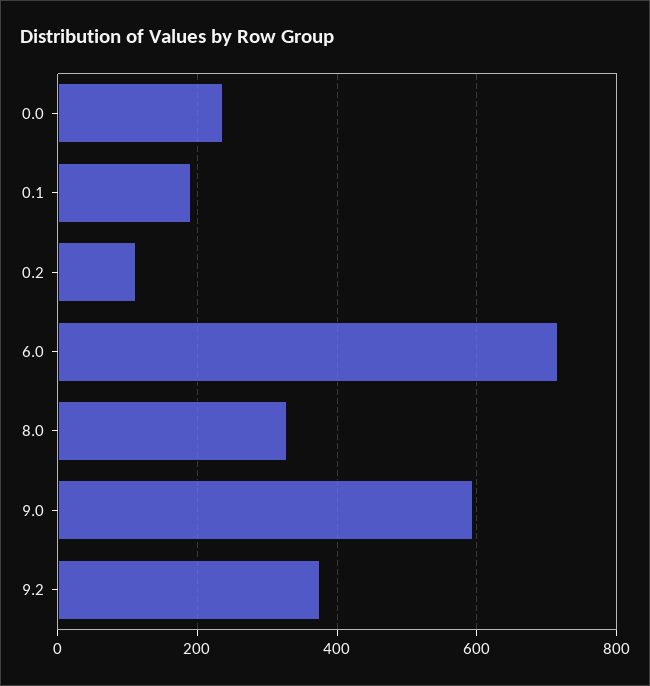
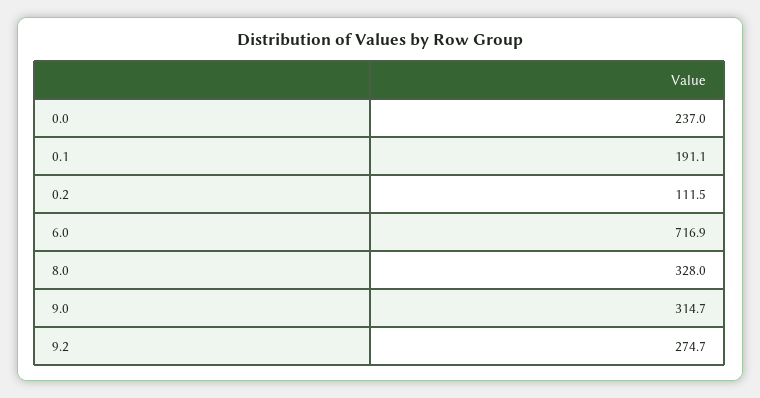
9.0: 600 -> 314.7
9.2: 380 -> 274.7

